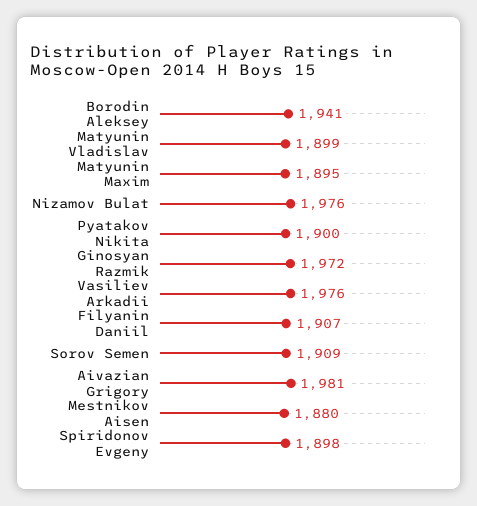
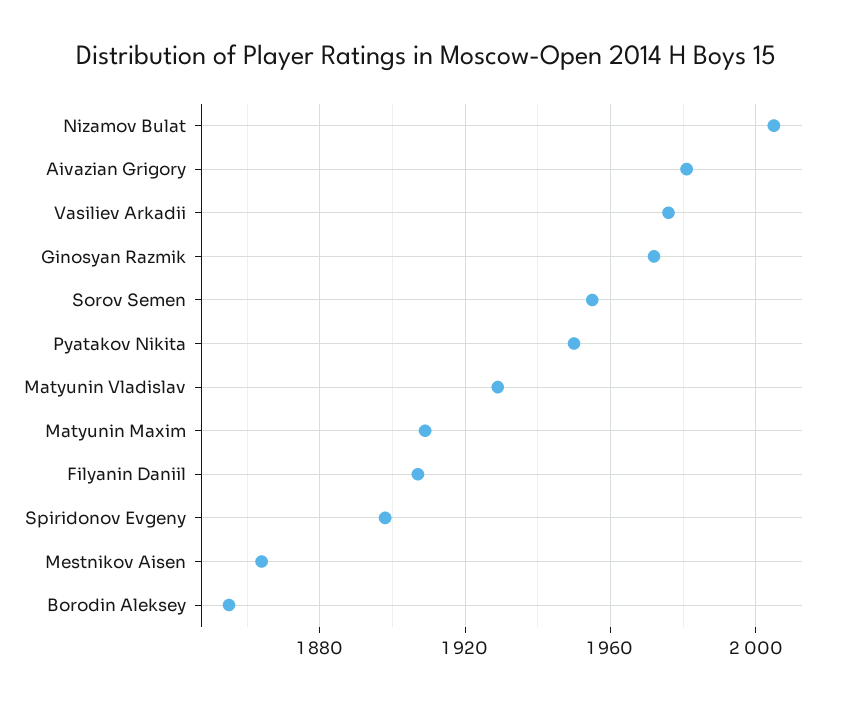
Borodin Aleksey: 1941 -> 1855
Matyunin Vladislav: 1899 -> 1930
Matyunin Maxim: 1895 -> 1910
Nizamov Bulat: 1976 -> 2005
Pyatakov Nikita: 1900 -> 1950
Sorov Semen: 1909 -> 1955
Mestnikov Aisen: 1880 -> 1865

